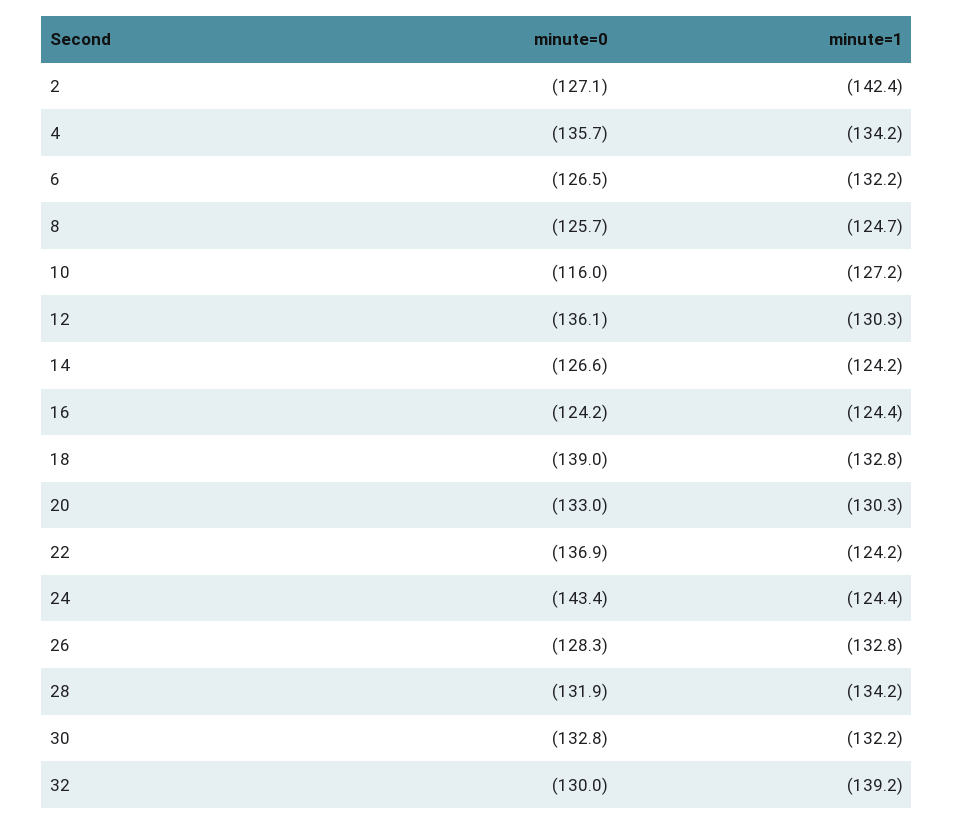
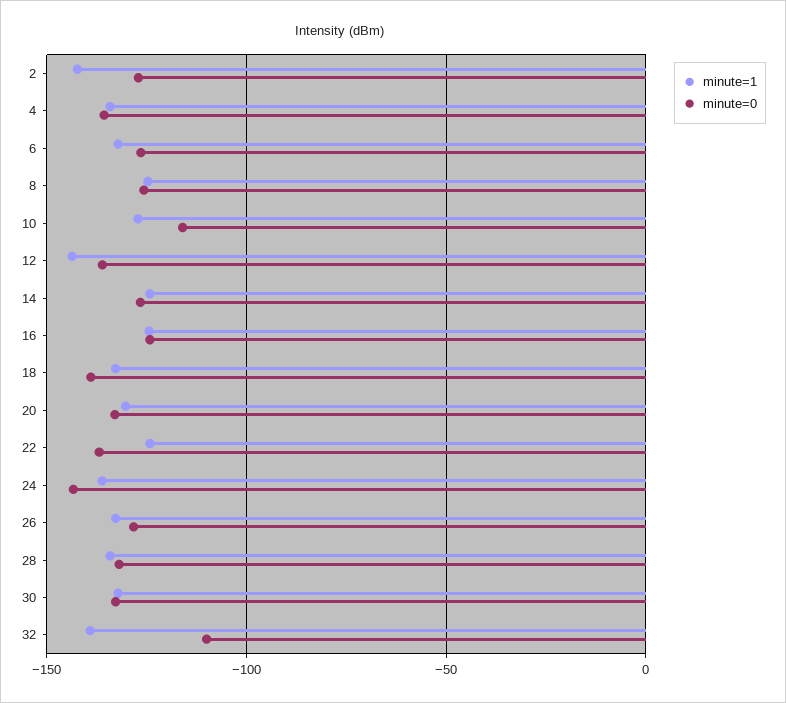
minute=1, 12: -130.3 -> -145
minute=1, 24: -124.4 -> -135
minute=0, 32: -130 -> -110

